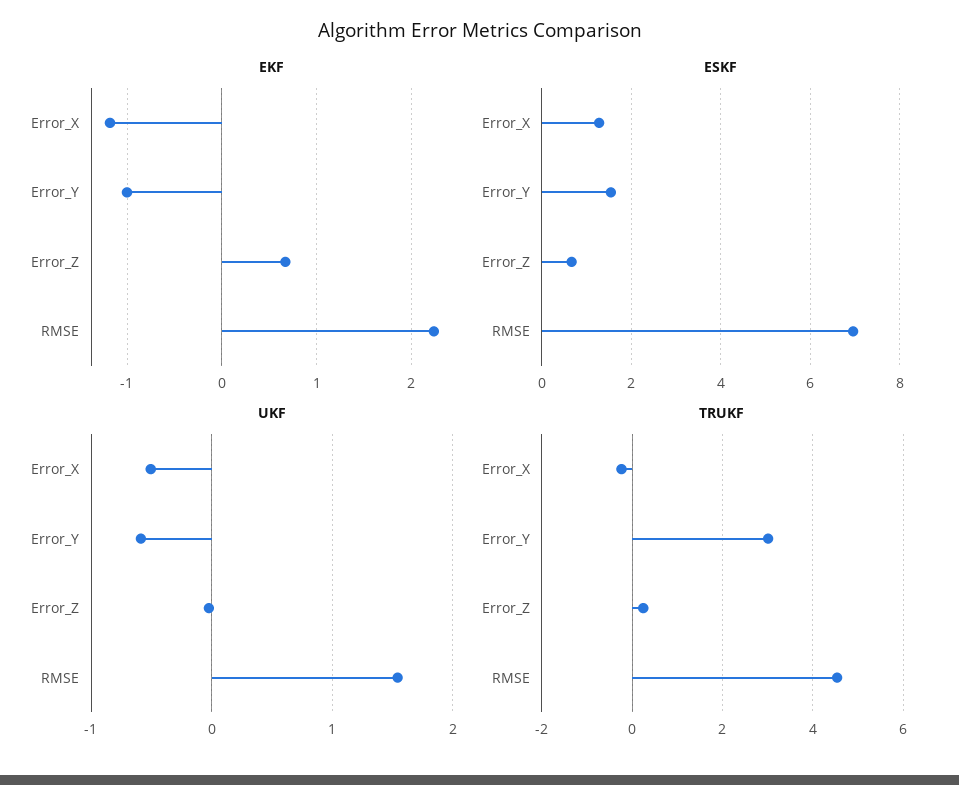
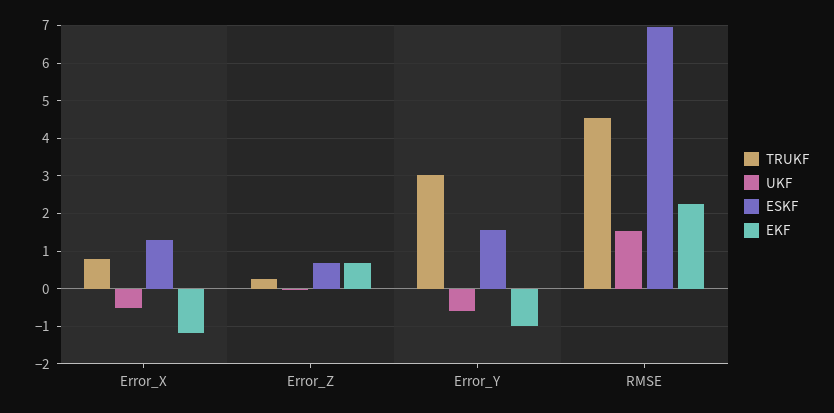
TRUKF, Error_X: -0.2 -> 0.8

